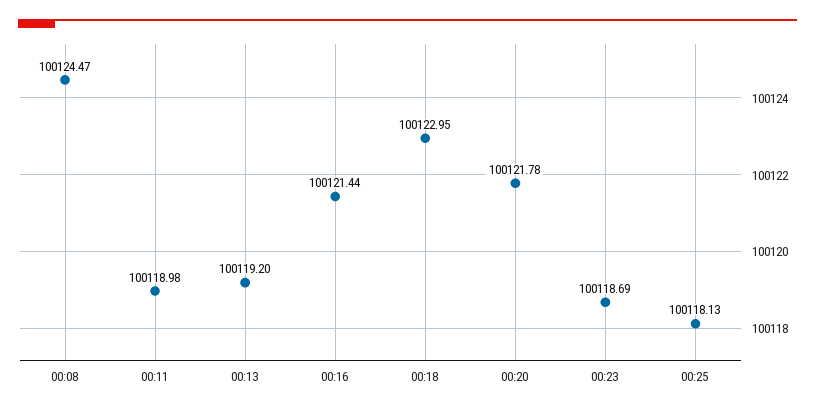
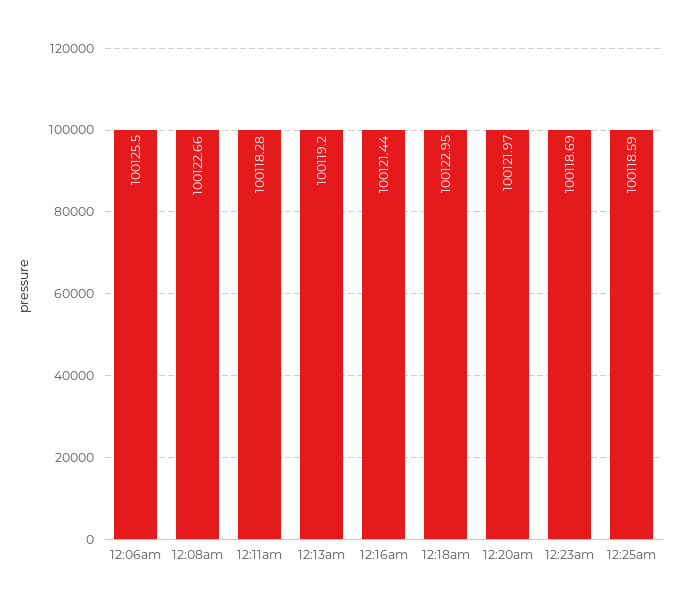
00:08: 100124.47 -> 100122.66
00:11: 100118.98 -> 100118.28
00:20: 100121.78 -> 100121.97
00:25: 100118.13 -> 100118.59
12:06am: none -> 100125.5

